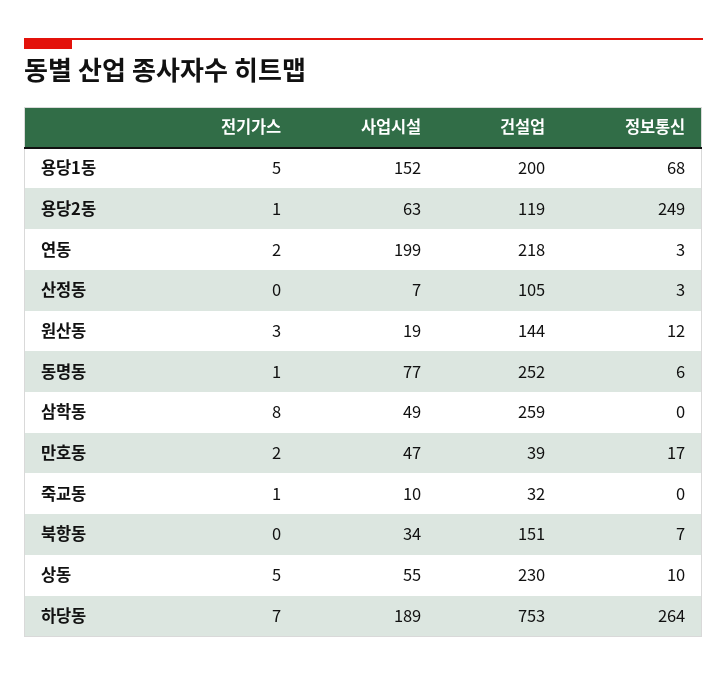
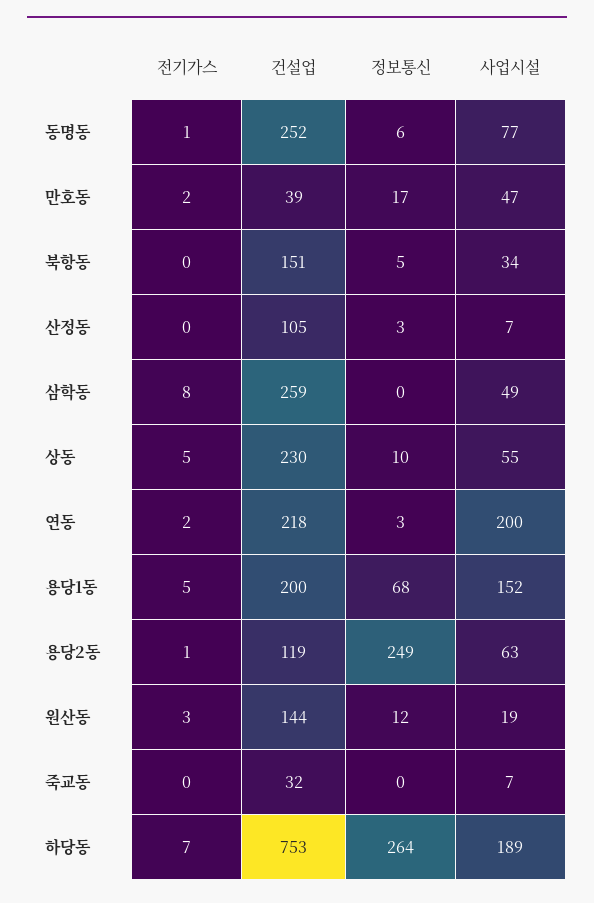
사업시설, 연동: 199 -> 200
전기가스, 죽교동: 1 -> 0
사업시설, 죽교동: 10 -> 7
정보통신, 북항동: 7 -> 5

